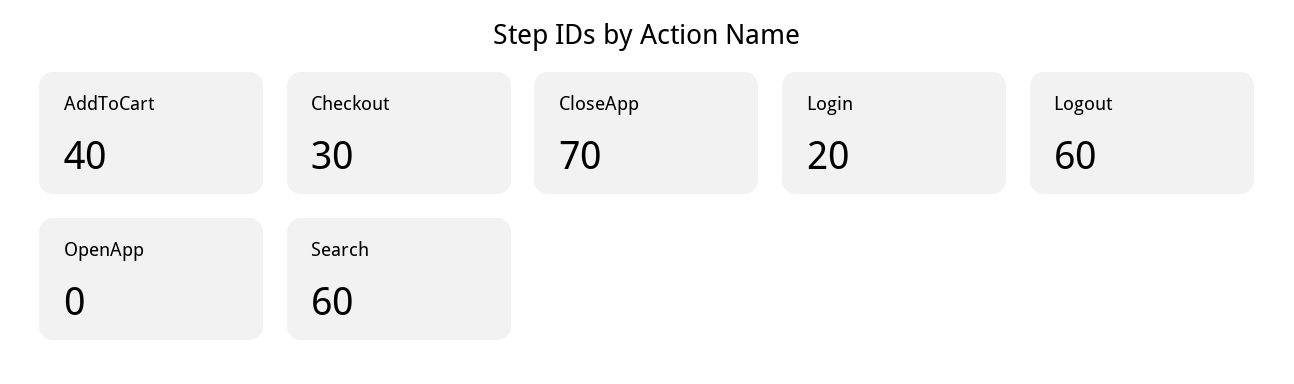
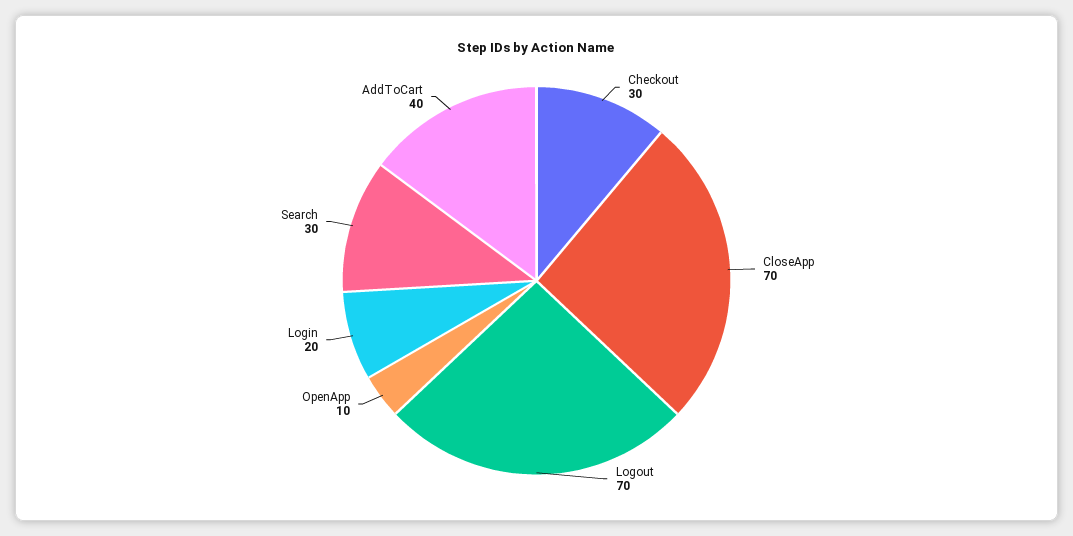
Logout: 60 -> 70
OpenApp: 0 -> 10
Search: 60 -> 30

